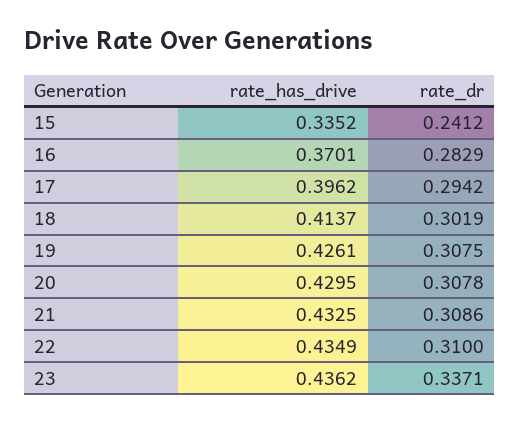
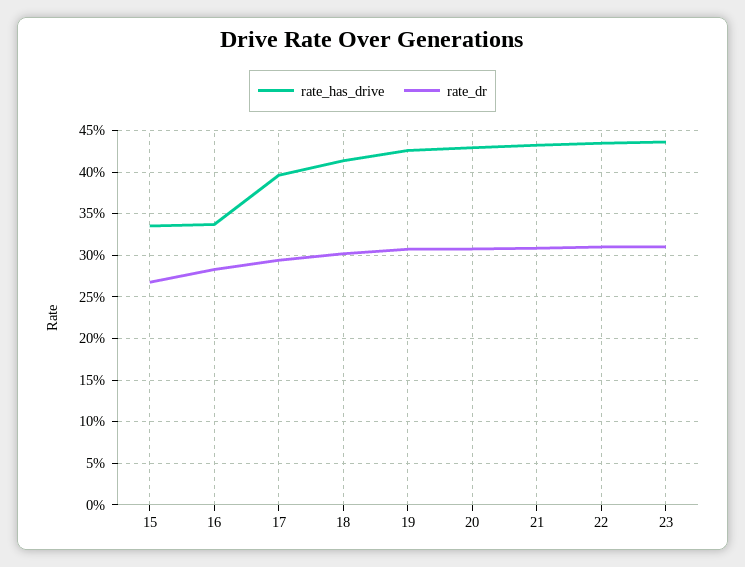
rate_dr, 15: 0.2412 -> 0.27
rate_has_drive, 16: 0.3701 -> 0.34
rate_dr, 23: 0.3371 -> 0.31

